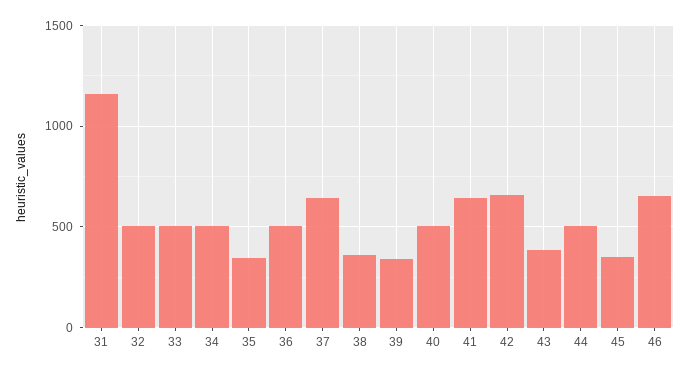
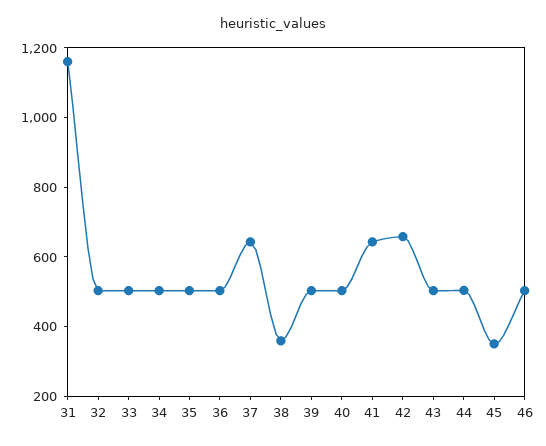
35: 350 -> 500
39: 350 -> 500
43: 400 -> 500
46: 650 -> 500

